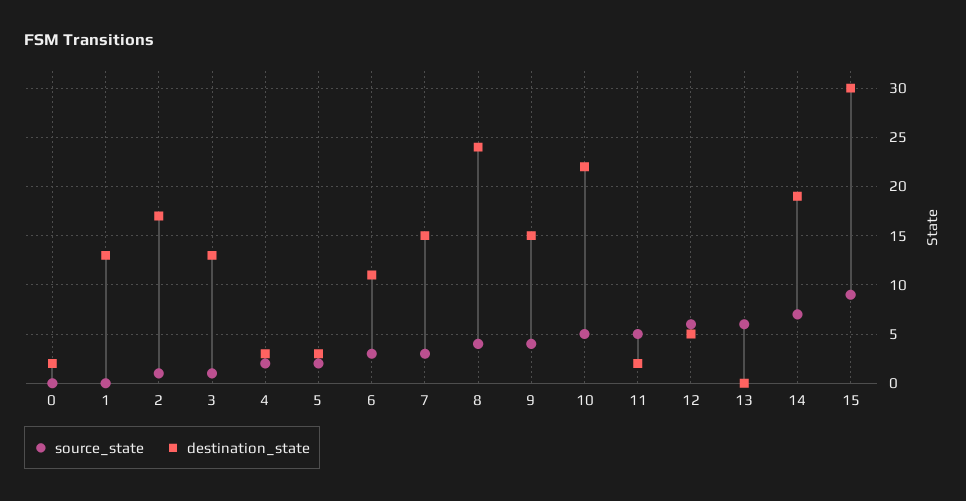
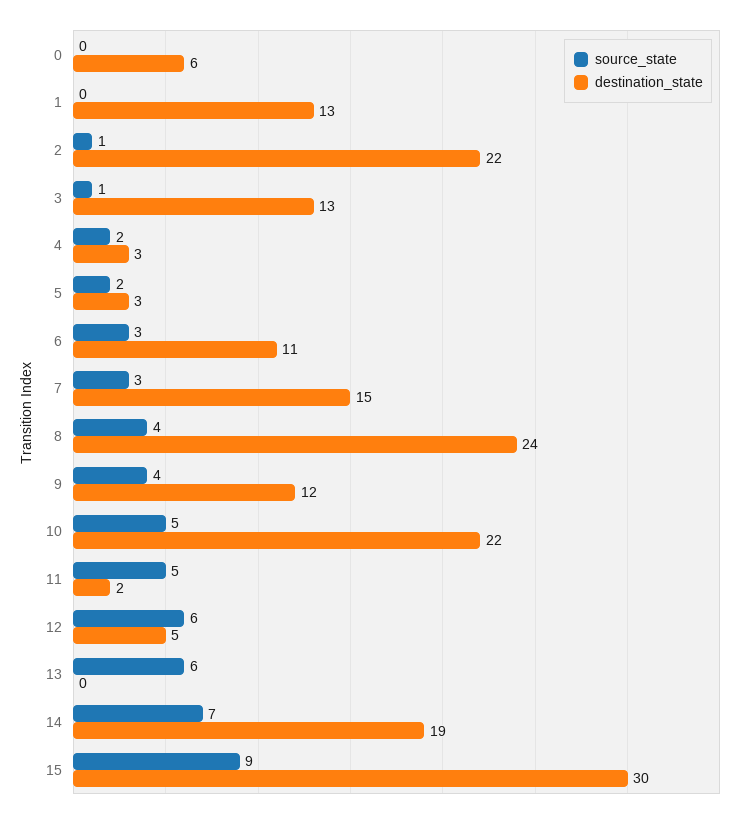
destination_state, 0: 2 -> 6
destination_state, 2: 17 -> 22
destination_state, 9: 15 -> 12

